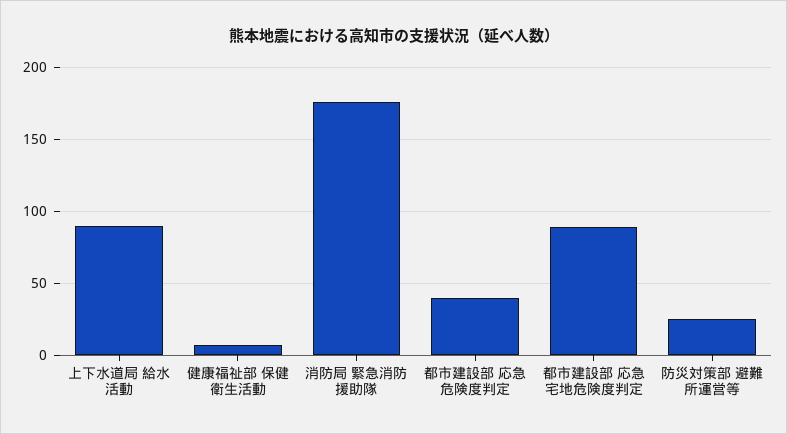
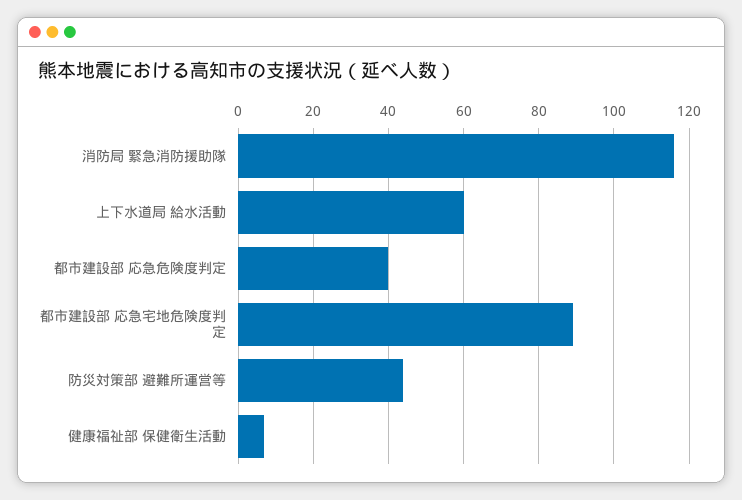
上下水道局 給水活動: 90 -> 60
消防局 緊急消防援助隊: 175 -> 115
防災対策部 避難所運営等: 25 -> 45

